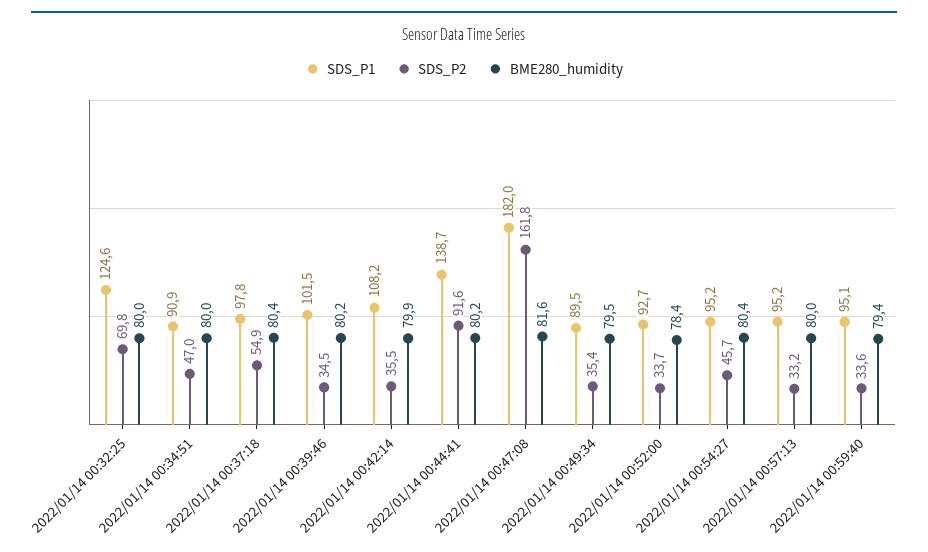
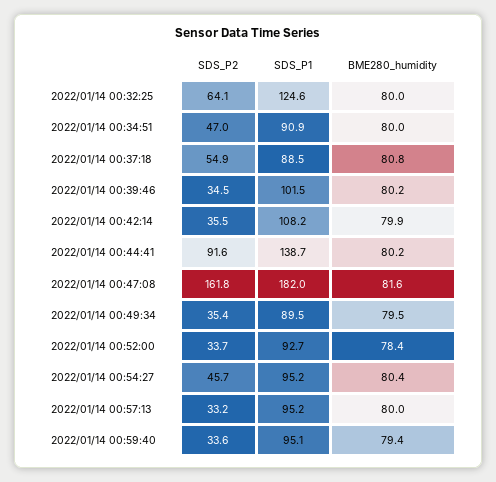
SDS_P2, 2022/01/14 00:32:25: 69.8 -> 64.1
SDS_P1, 2022/01/14 00:37:18: 97.8 -> 88.5
BME280_humidity, 2022/01/14 00:37:18: 80.4 -> 80.8

